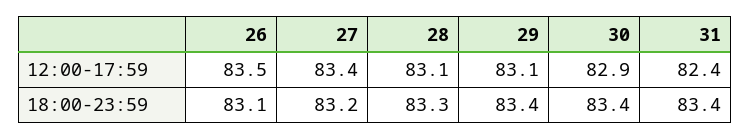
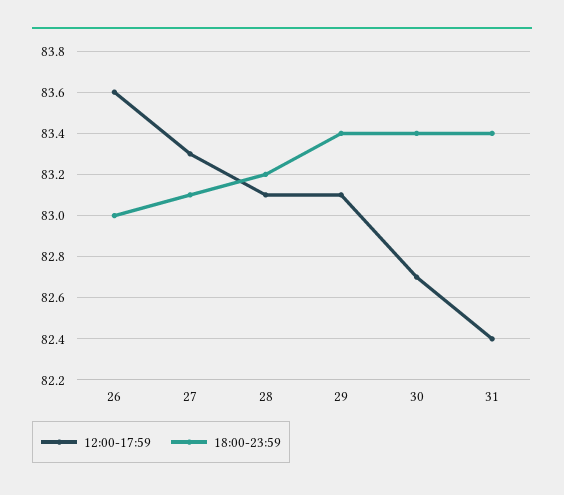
12:00-17:59, 26: 83.5 -> 83.6
12:00-17:59, 27: 83.4 -> 83.3
12:00-17:59, 30: 82.9 -> 82.7
18:00-23:59, 26: 83.1 -> 83
18:00-23:59, 27: 83.2 -> 83.1
18:00-23:59, 28: 83.3 -> 83.2

